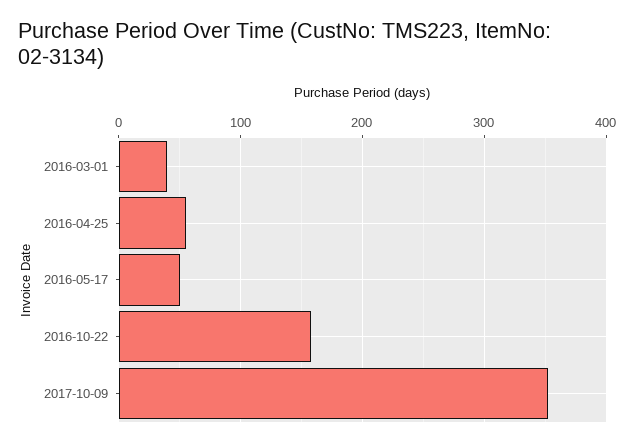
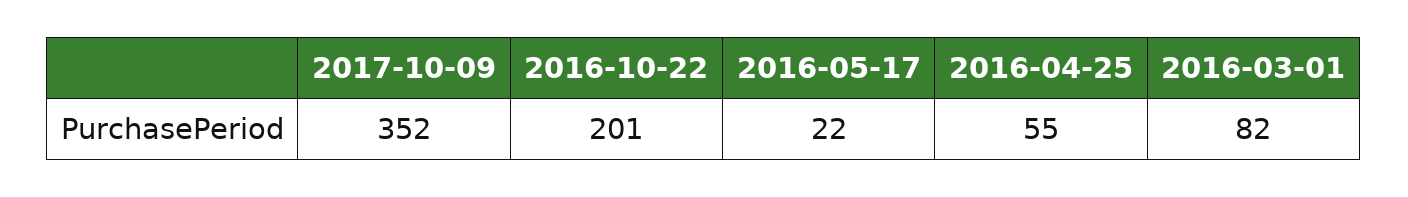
2016-03-01: 40 -> 82
2016-05-17: 50 -> 22
2016-10-22: 160 -> 201

